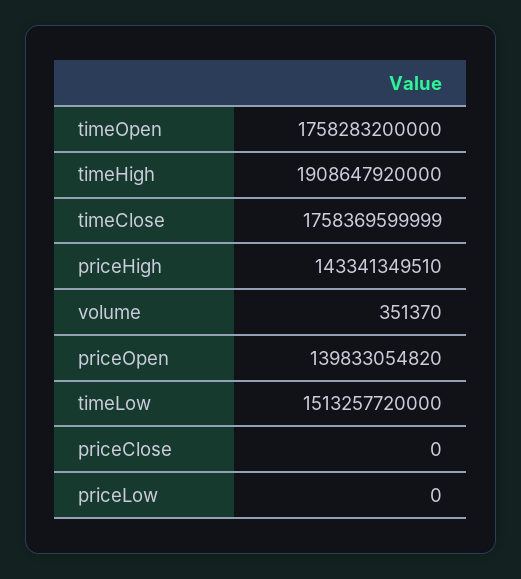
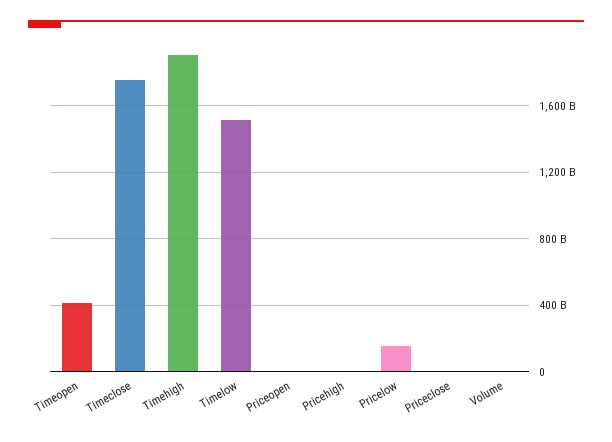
timeOpen: 1758283200000 -> 400000000000
priceHigh: 143341349510 -> 0
priceOpen: 139833054820 -> 0
priceLow: 0 -> 150000000000

